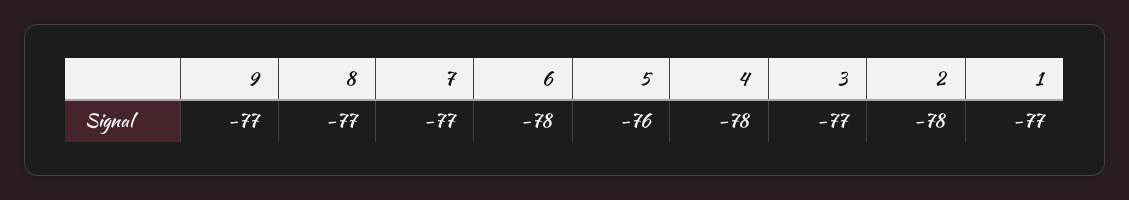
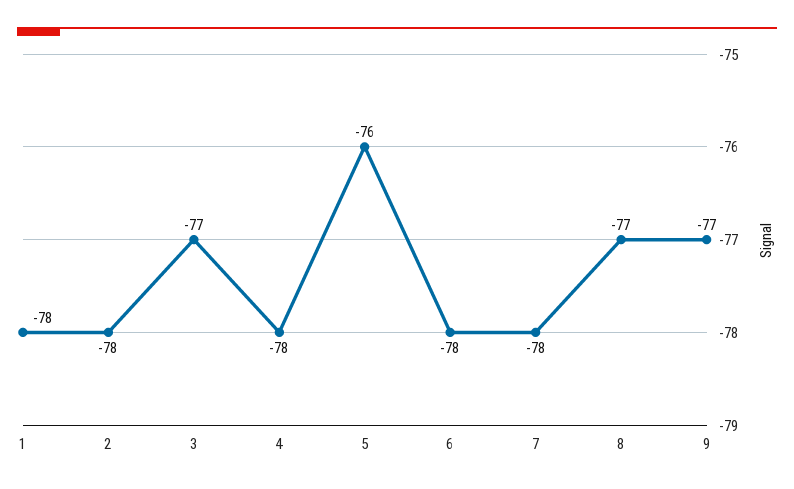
7: -77 -> -78
1: -77 -> -78

